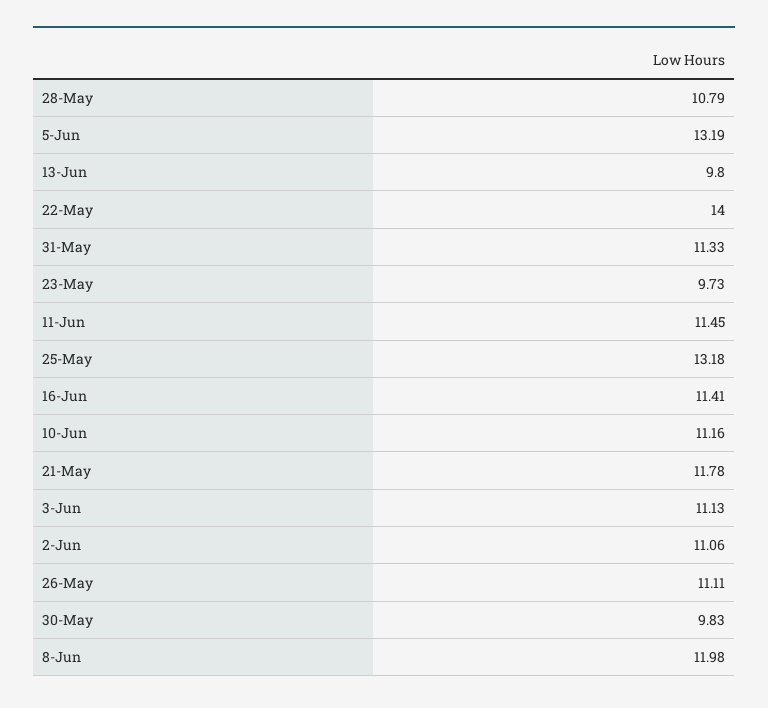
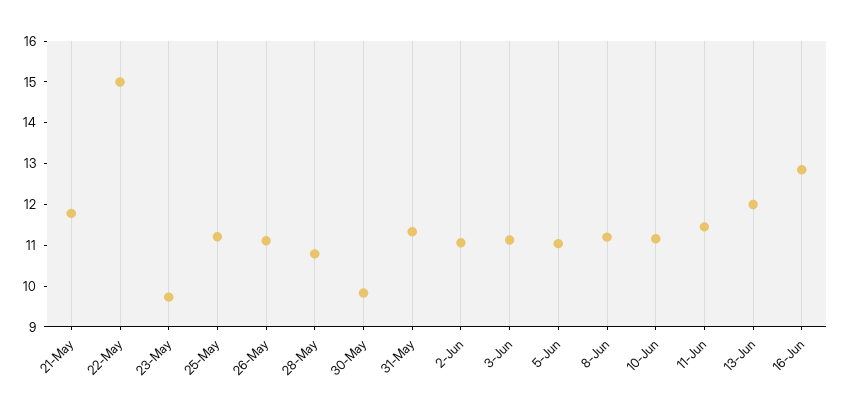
5-Jun: 13.19 -> 11
13-Jun: 9.8 -> 12
22-May: 14 -> 15
25-May: 13.18 -> 11.2
16-Jun: 11.41 -> 12.8
8-Jun: 11.98 -> 11.2

